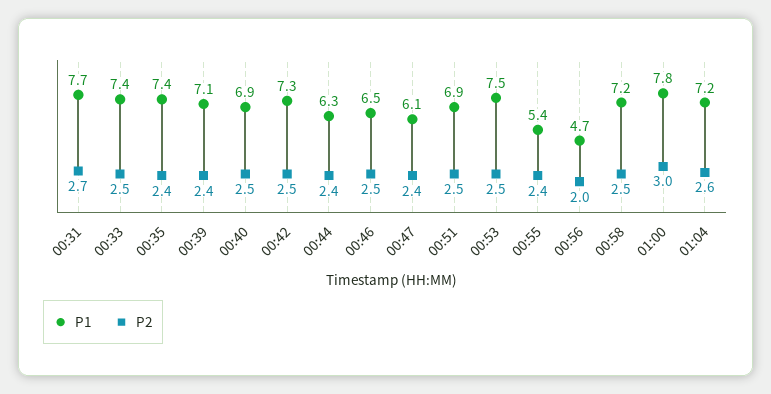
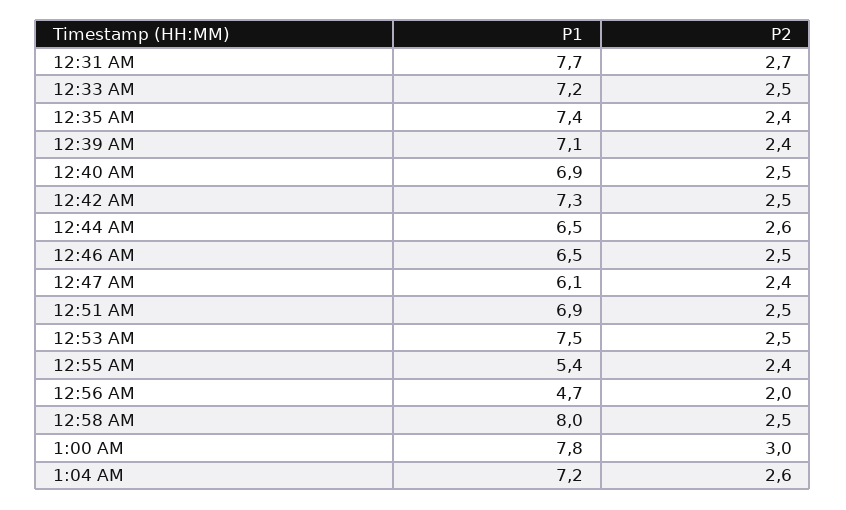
P1, 00:33: 7.4 -> 7.2
P1, 00:44: 6.3 -> 6.5
P2, 00:44: 2.4 -> 2.6
P1, 00:58: 7.2 -> 8

